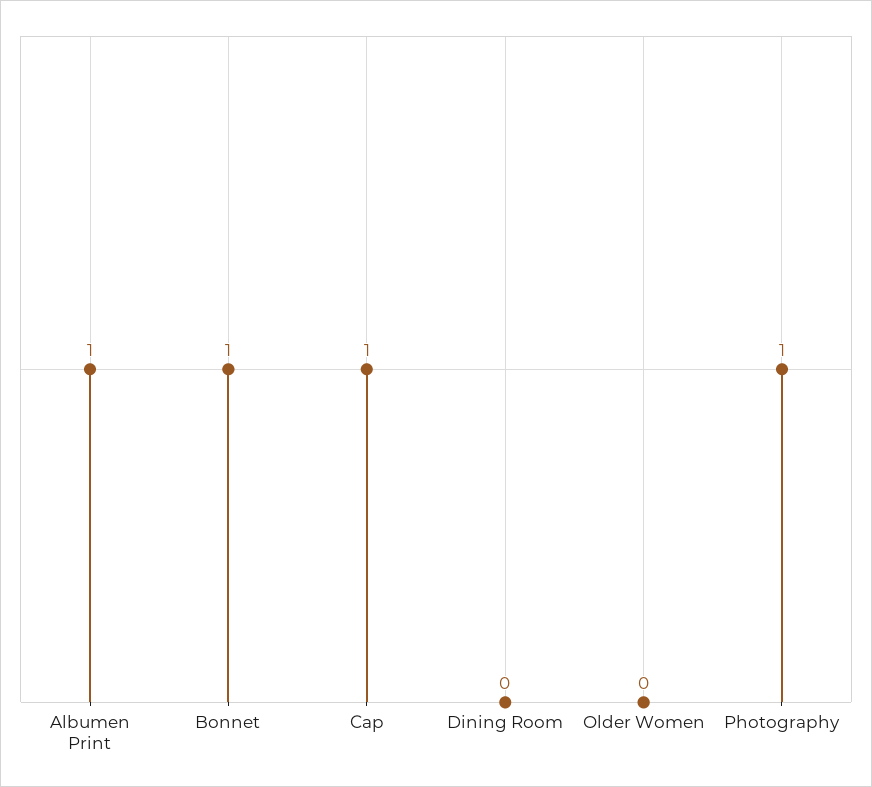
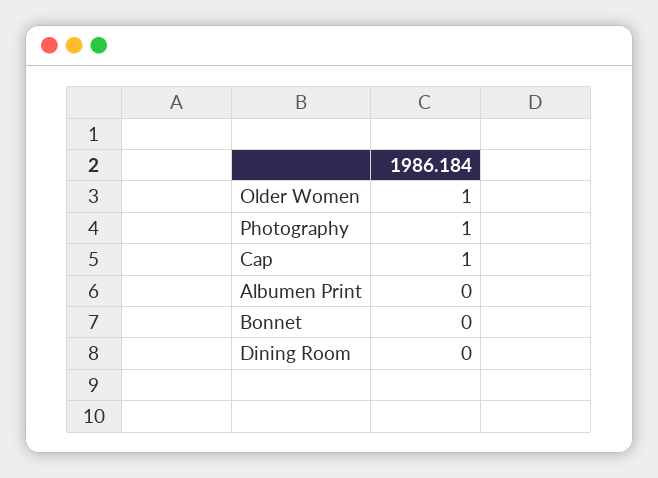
Albumen Print: 1 -> 0
Bonnet: 1 -> 0
Older Women: 0 -> 1

